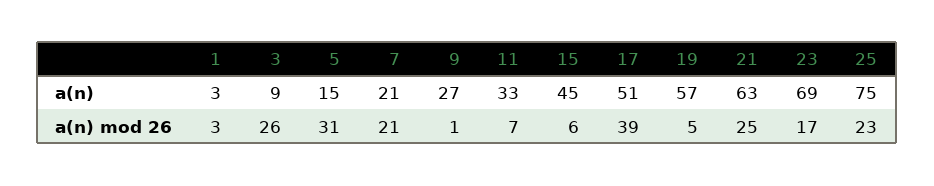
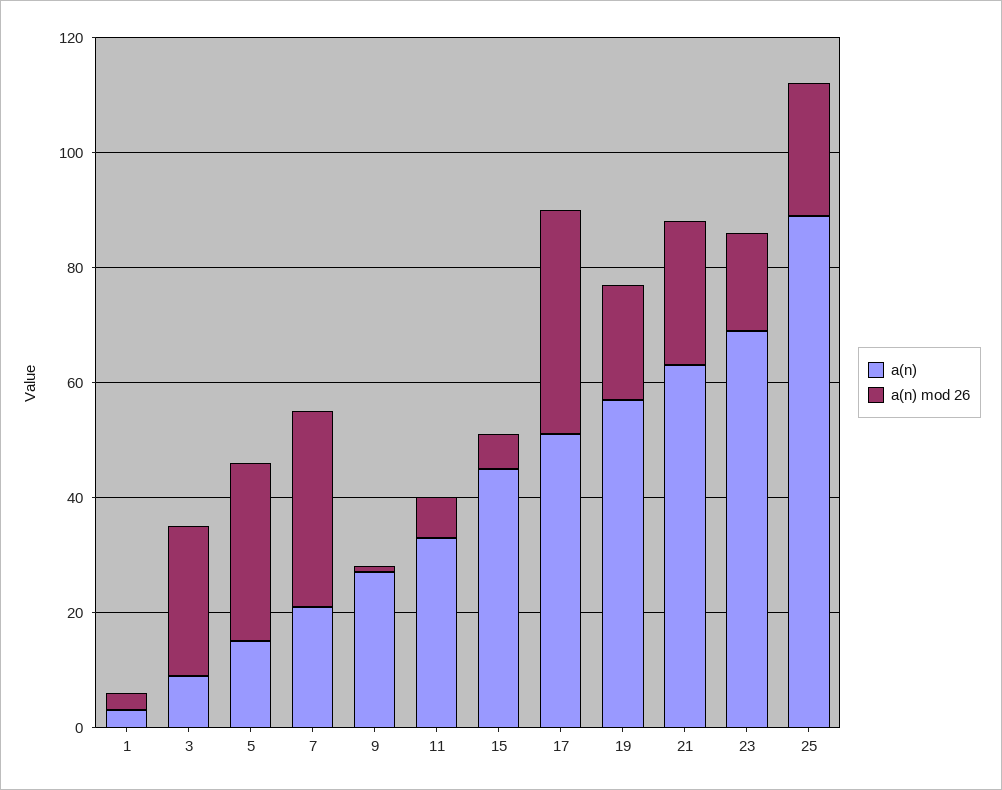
a(n), 25: 75 -> 90
a(n) mod 26, 7: 21 -> 35
a(n) mod 26, 19: 5 -> 20

